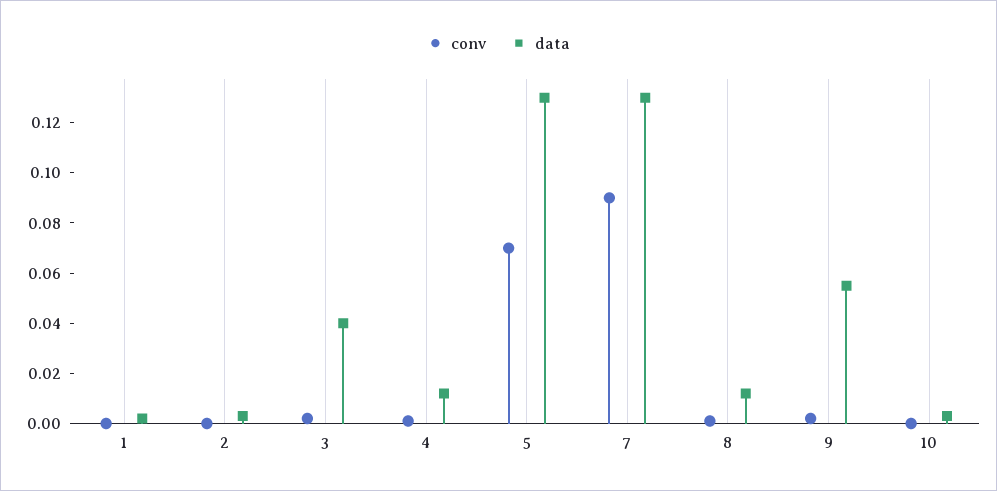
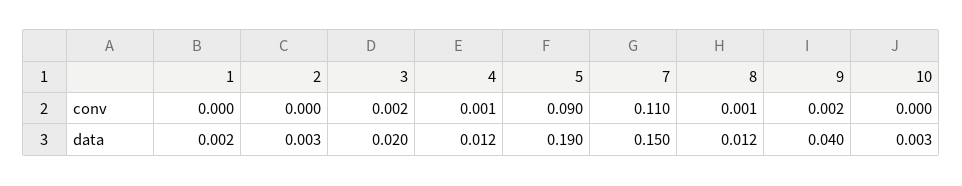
data, 3: 0.04 -> 0.02
conv, 5: 0.07 -> 0.09
data, 5: 0.13 -> 0.19
conv, 7: 0.09 -> 0.11
data, 7: 0.13 -> 0.15
data, 9: 0.055 -> 0.04

